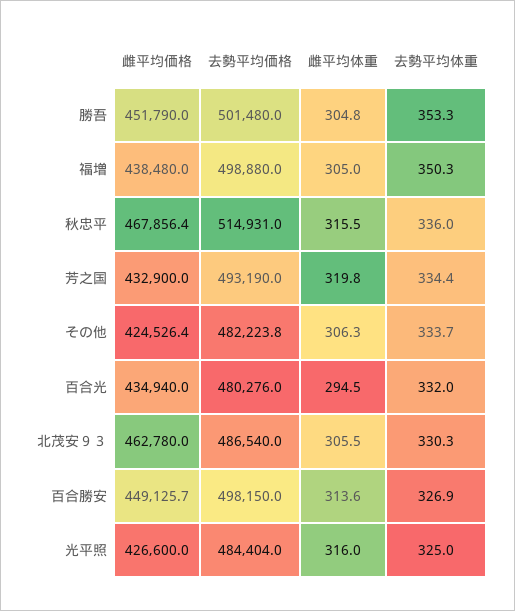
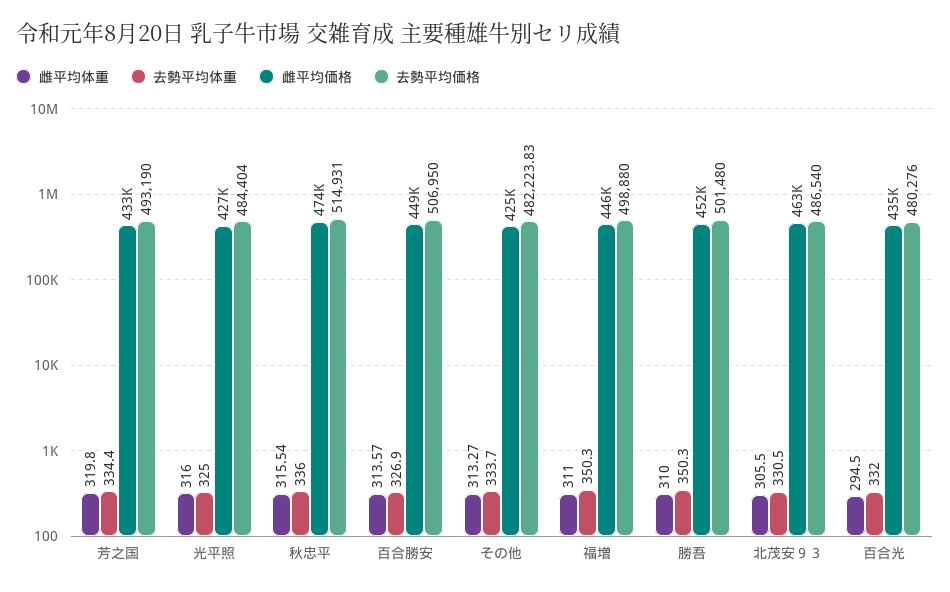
雌平均体重, 勝吾: 304.8 -> 310
去勢平均体重, 勝吾: 353.3 -> 350.3
雌平均価格, 福増: 438480 -> 446000
雌平均体重, 福増: 305 -> 311
雌平均価格, 秋忠平: 467856.4 -> 474000
雌平均体重, その他: 306.3 -> 313.27
去勢平均体重, 北茂安９３: 330.3 -> 330.5
去勢平均価格, 百合勝安: 498150 -> 506950

